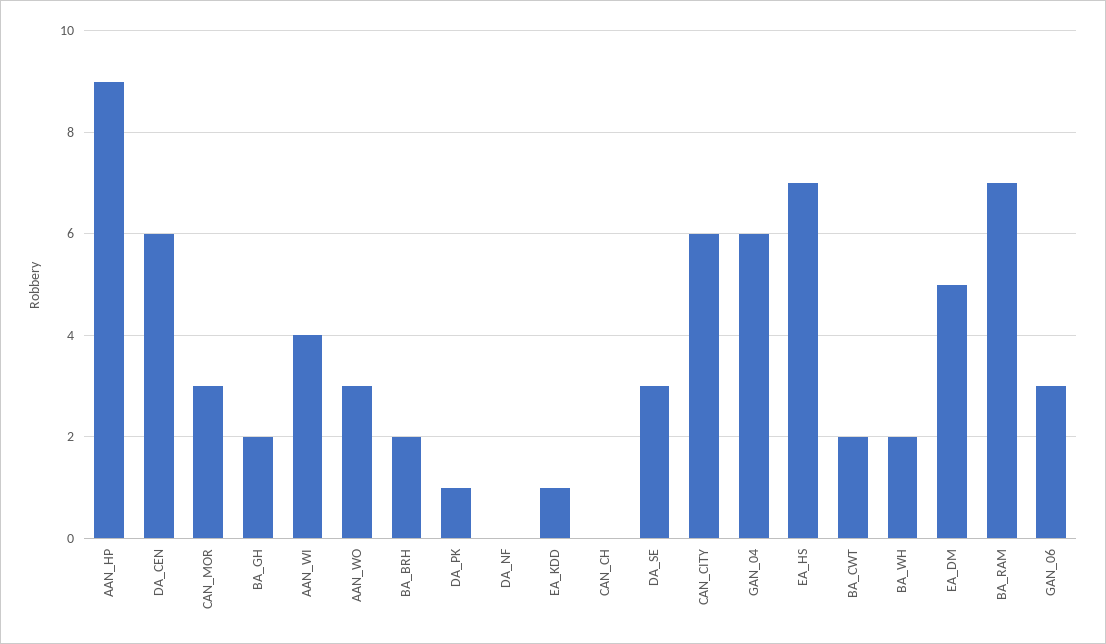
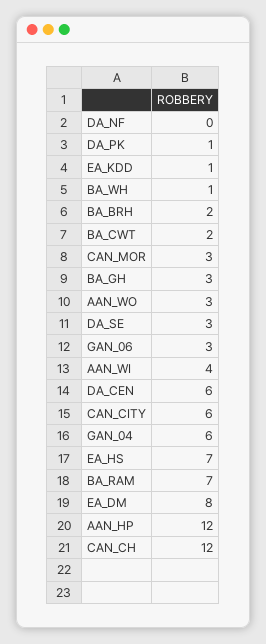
AAN_HP: 9 -> 12
BA_GH: 2 -> 3
CAN_CH: 0 -> 12
BA_WH: 2 -> 1
EA_DM: 5 -> 8

